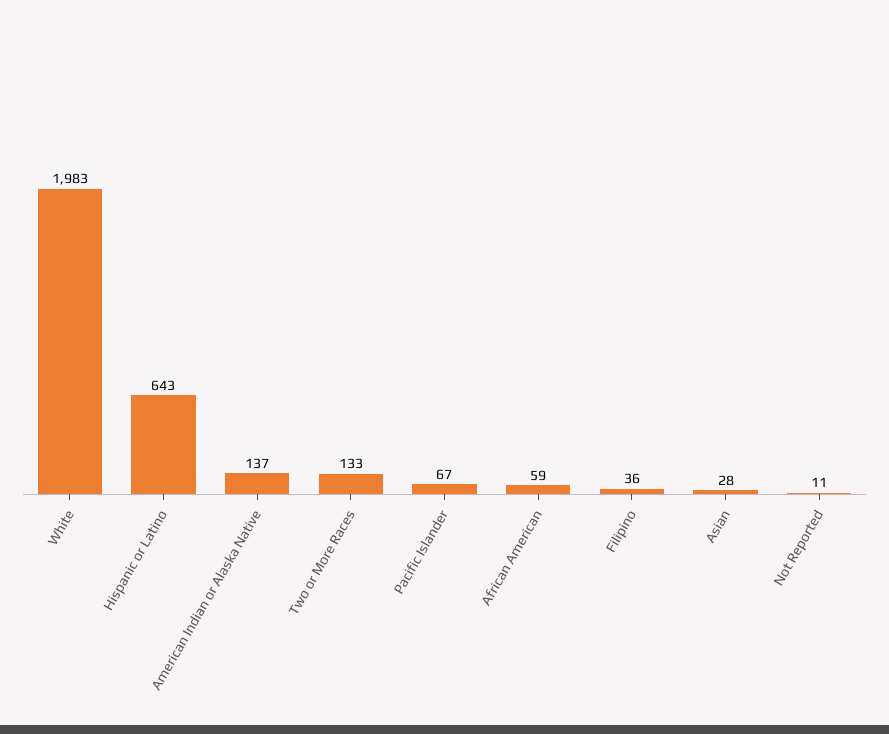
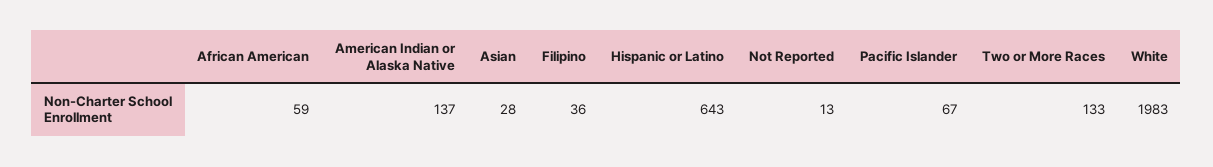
Not Reported: 11 -> 13

